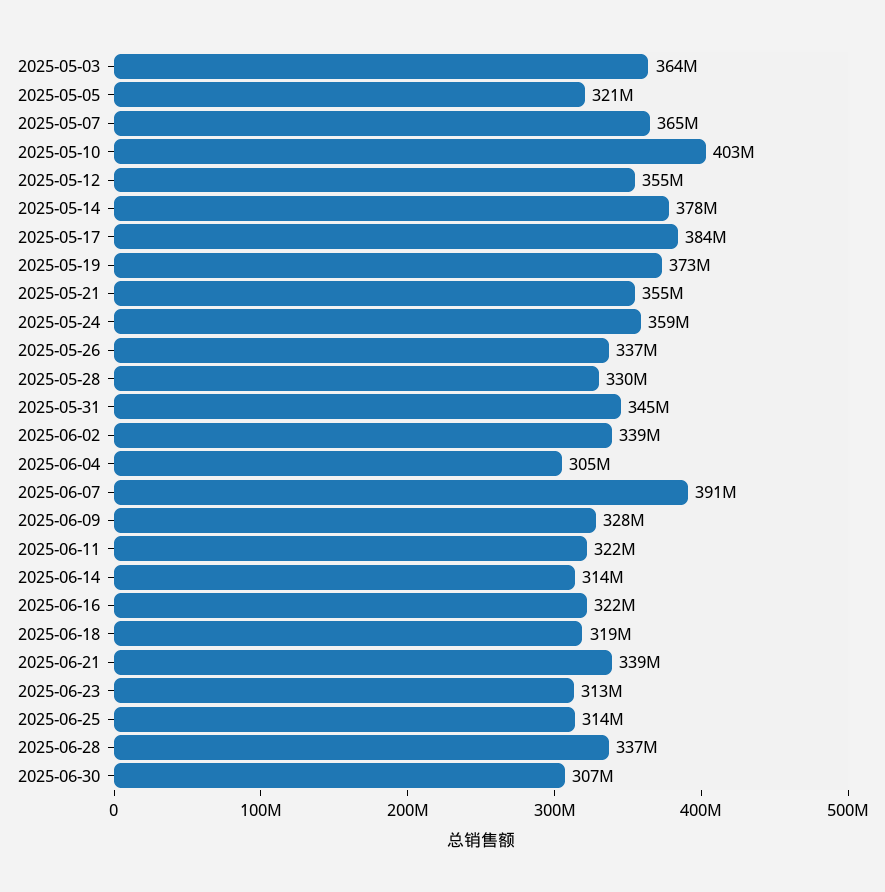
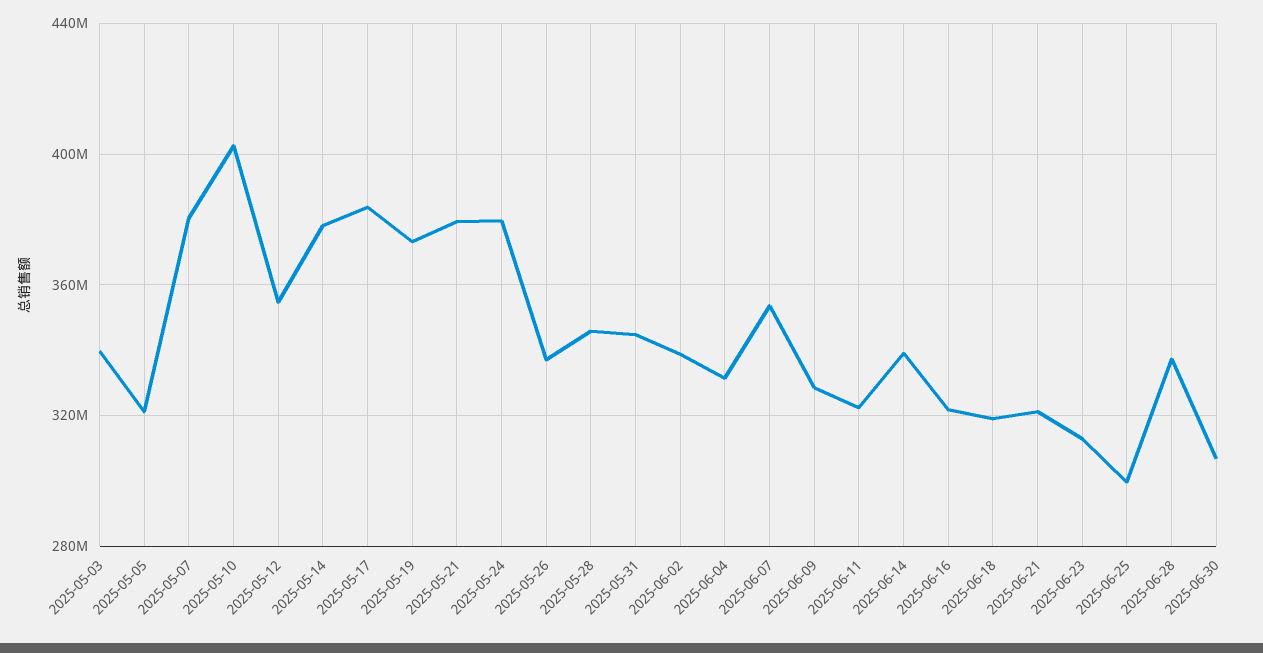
2025-05-03: 364000000 -> 340000000
2025-05-07: 365000000 -> 380000000
2025-05-21: 355000000 -> 380000000
2025-05-24: 359000000 -> 380000000
2025-05-28: 330000000 -> 345000000
2025-06-04: 305000000 -> 330000000
2025-06-07: 391000000 -> 355000000
2025-06-14: 314000000 -> 340000000
2025-06-21: 339000000 -> 320000000
2025-06-25: 314000000 -> 300000000

